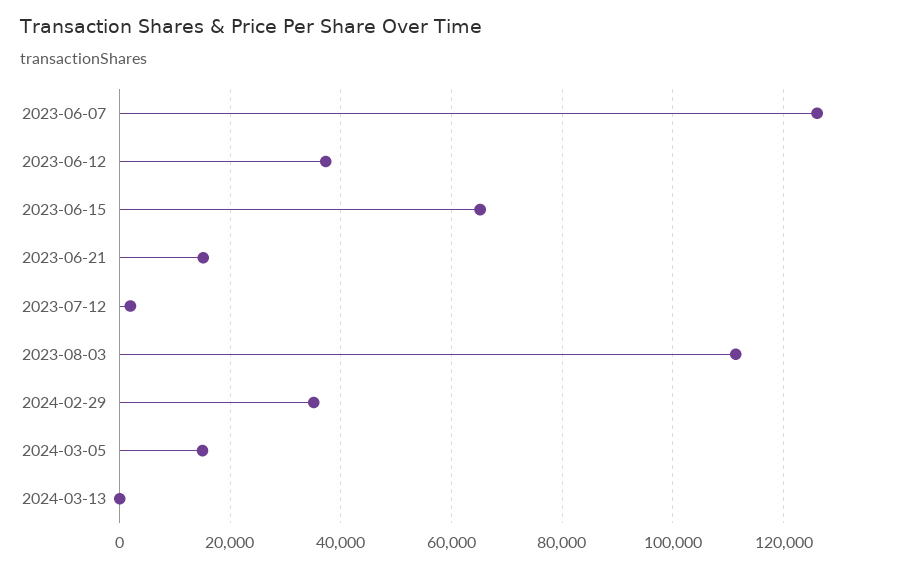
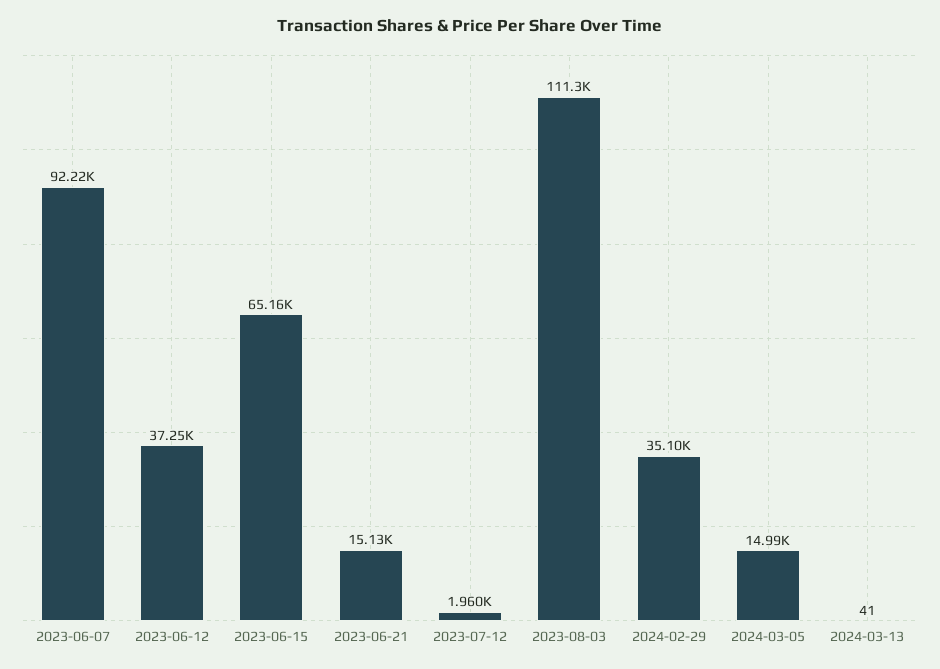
2023-06-07: 126000 -> 92220

